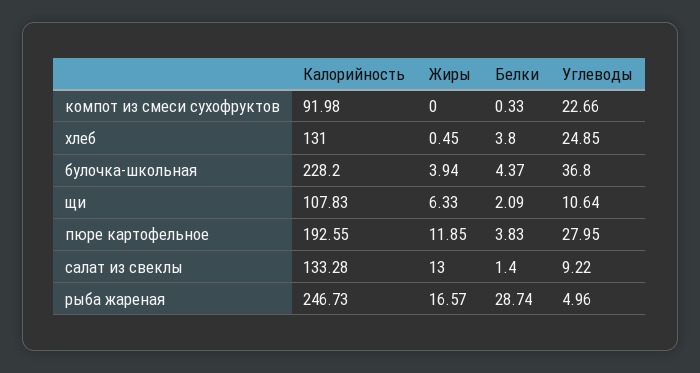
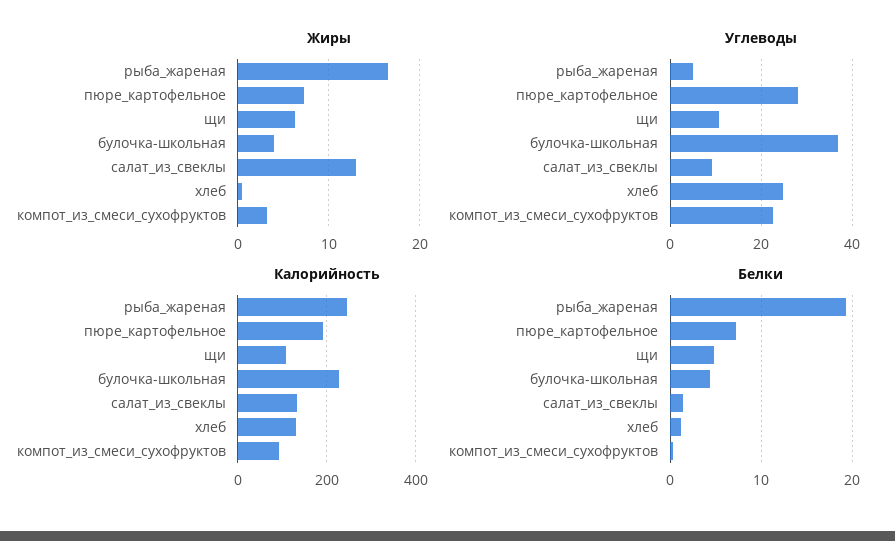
Жиры, компот из смеси сухофруктов: 0 -> 3
Белки, хлеб: 3.8 -> 1
Белки, щи: 2.09 -> 5
Жиры, пюре картофельное: 11.85 -> 7
Белки, пюре картофельное: 3.83 -> 7
Белки, рыба жареная: 28.74 -> 19

